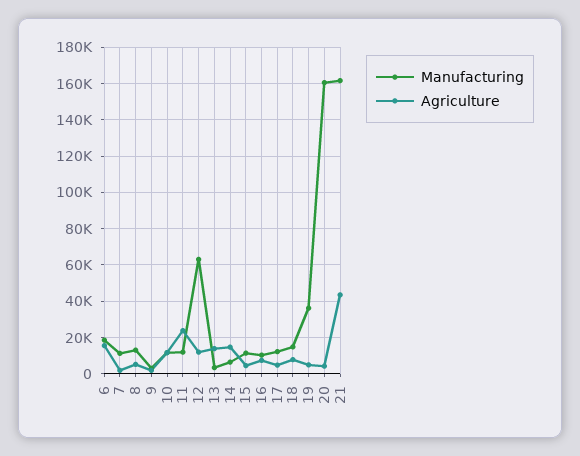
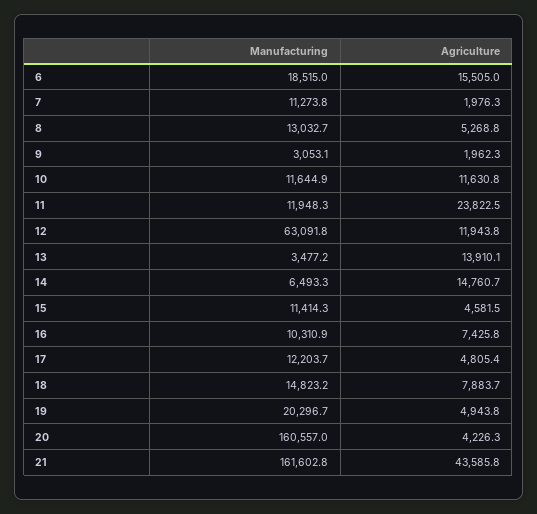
Manufacturing, 19: 35000 -> 20296.7

